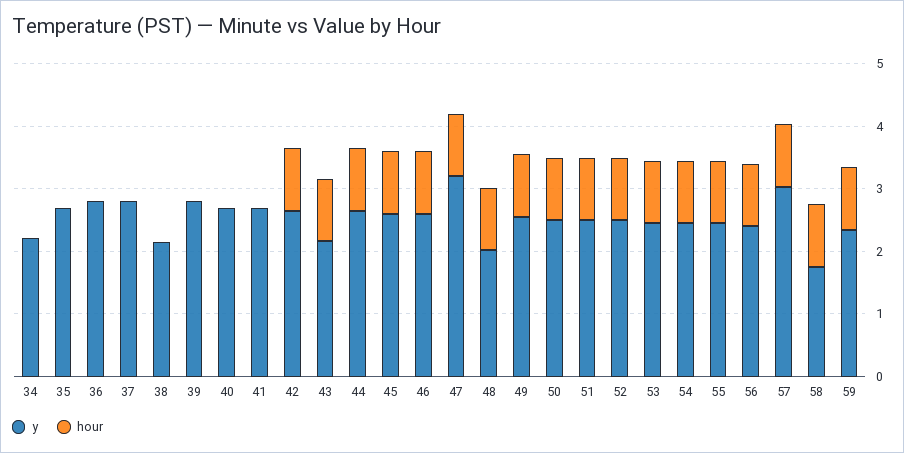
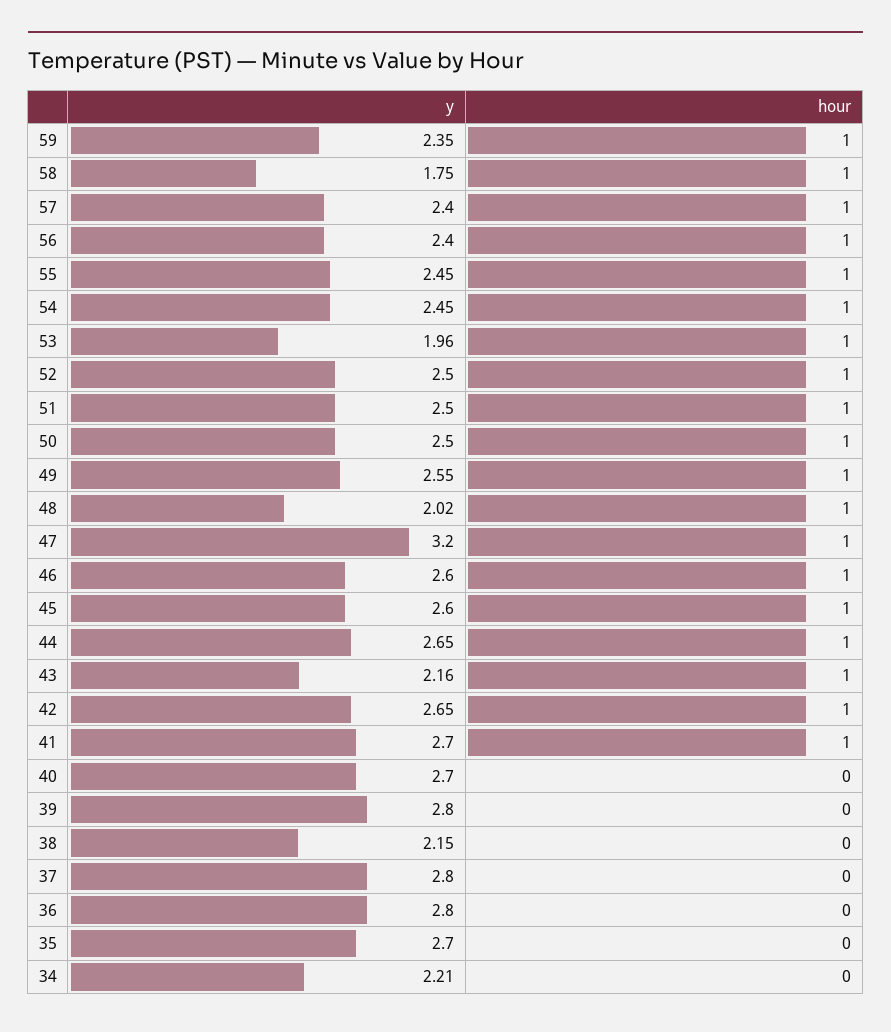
hour, 41: 0 -> 1
y, 53: 2.4 -> 1.96
y, 57: 3 -> 2.4

